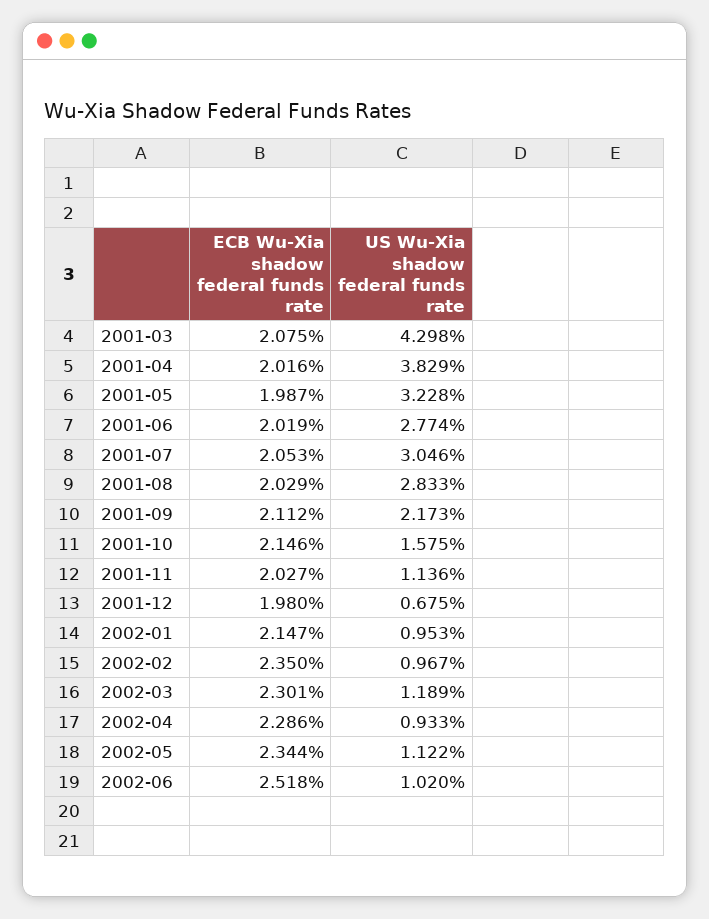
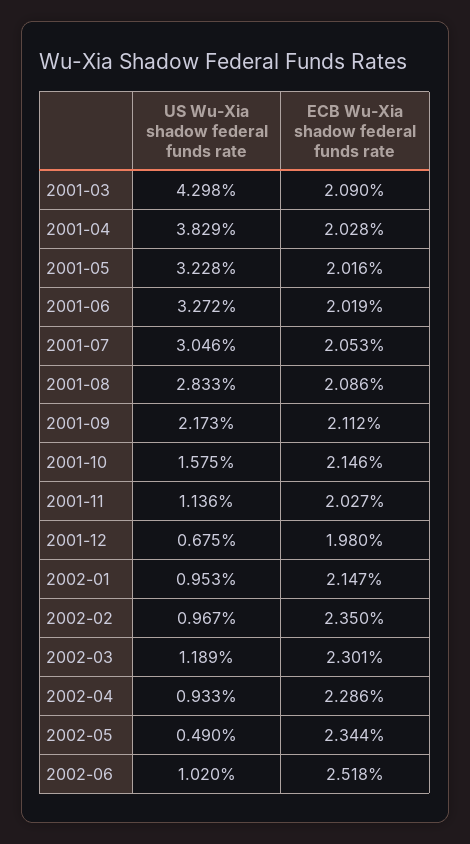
ECB Wu-Xia shadow federal funds rate, 2001-03: 2.075 -> 2.09
ECB Wu-Xia shadow federal funds rate, 2001-04: 2.016 -> 2.028
ECB Wu-Xia shadow federal funds rate, 2001-05: 1.987 -> 2.016
US Wu-Xia shadow federal funds rate, 2001-06: 2.774 -> 3.272
ECB Wu-Xia shadow federal funds rate, 2001-08: 2.029 -> 2.086
US Wu-Xia shadow federal funds rate, 2002-05: 1.122 -> 0.49

